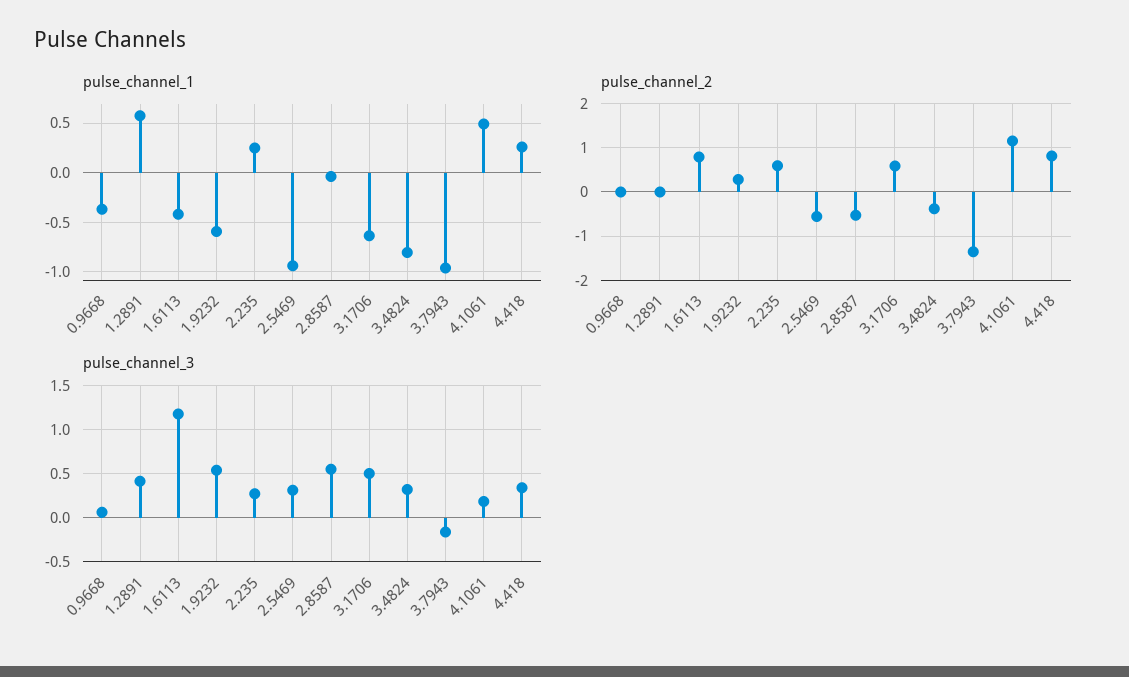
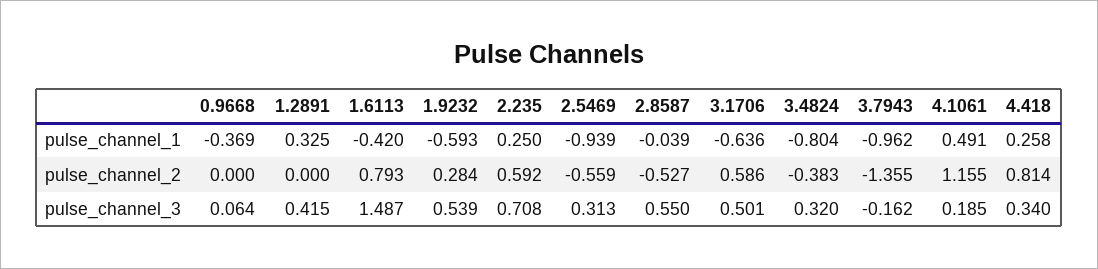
pulse_channel_1, 1.2891: 0.6 -> 0.325
pulse_channel_3, 1.6113: 1.2 -> 1.487
pulse_channel_3, 2.235: 0.3 -> 0.708

